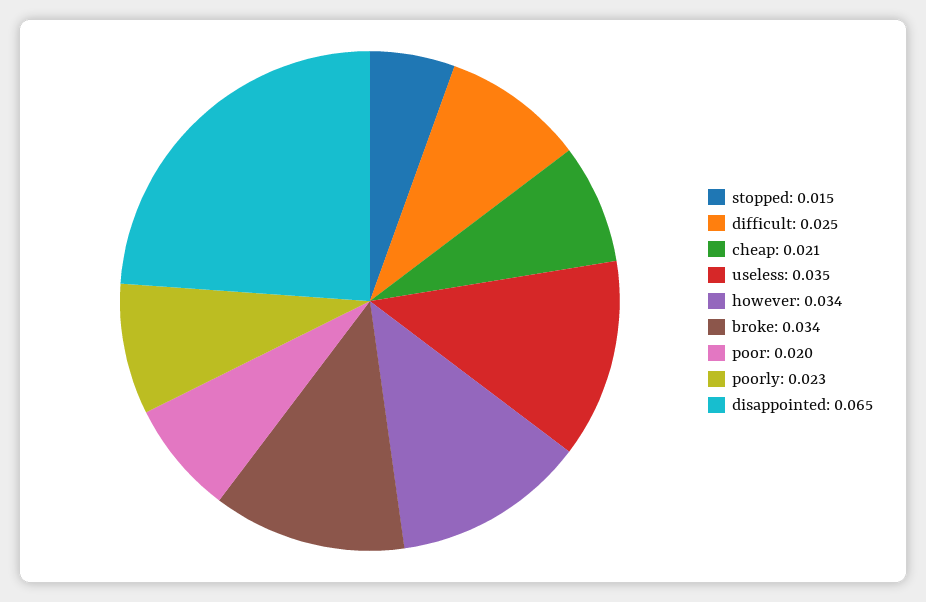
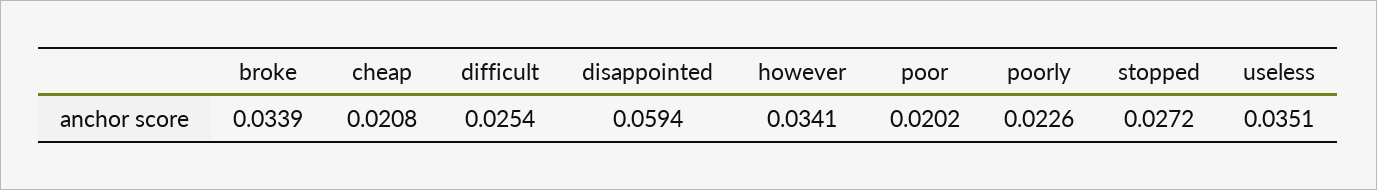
stopped: 0.015 -> 0.0272
disappointed: 0.065 -> 0.0594

